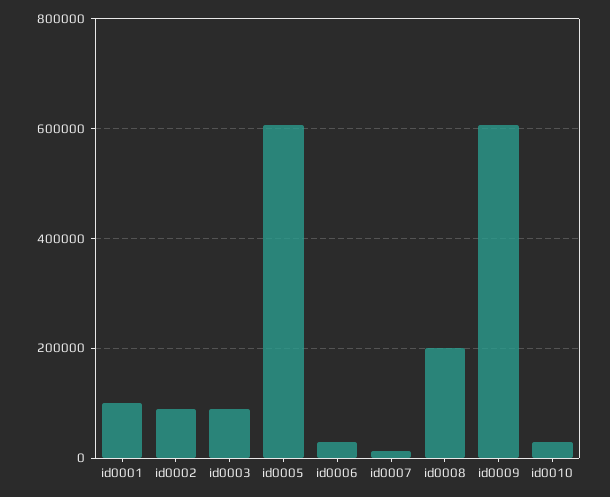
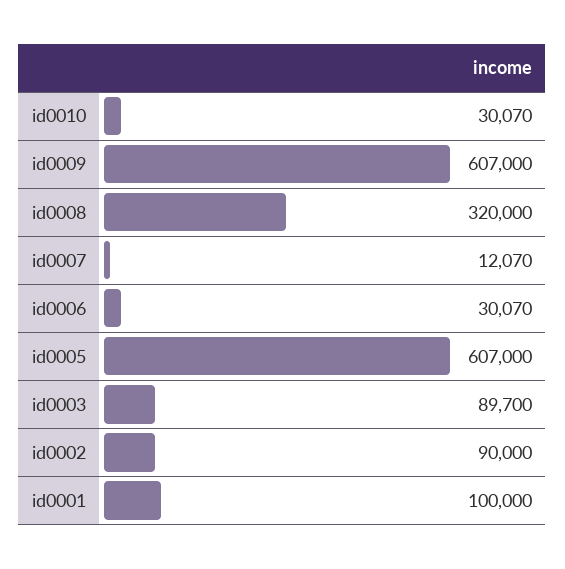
id0008: 200000 -> 320000

